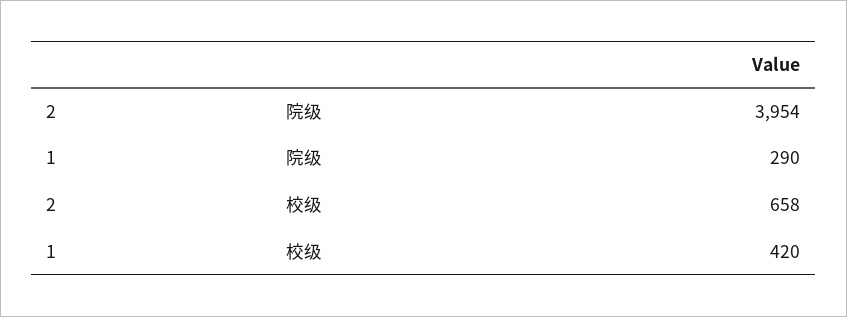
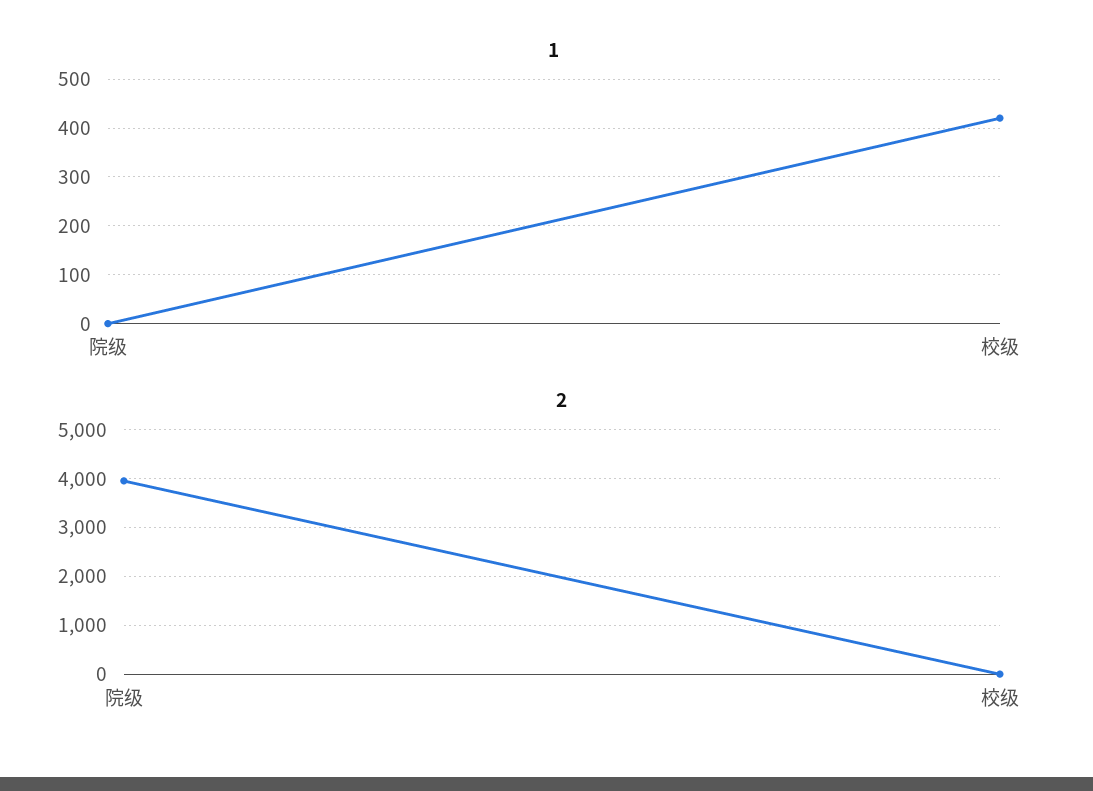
1, 院级: 290 -> 0
2, 校级: 658 -> 0

